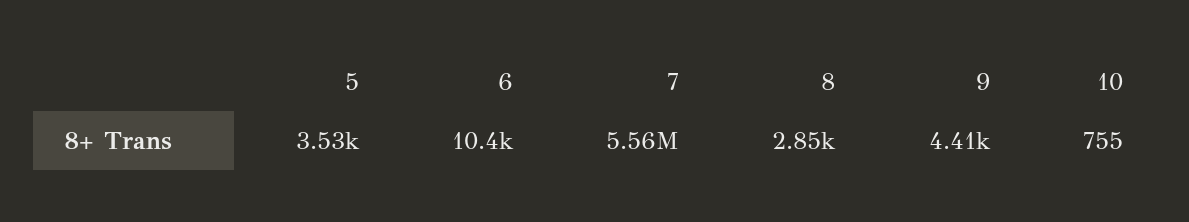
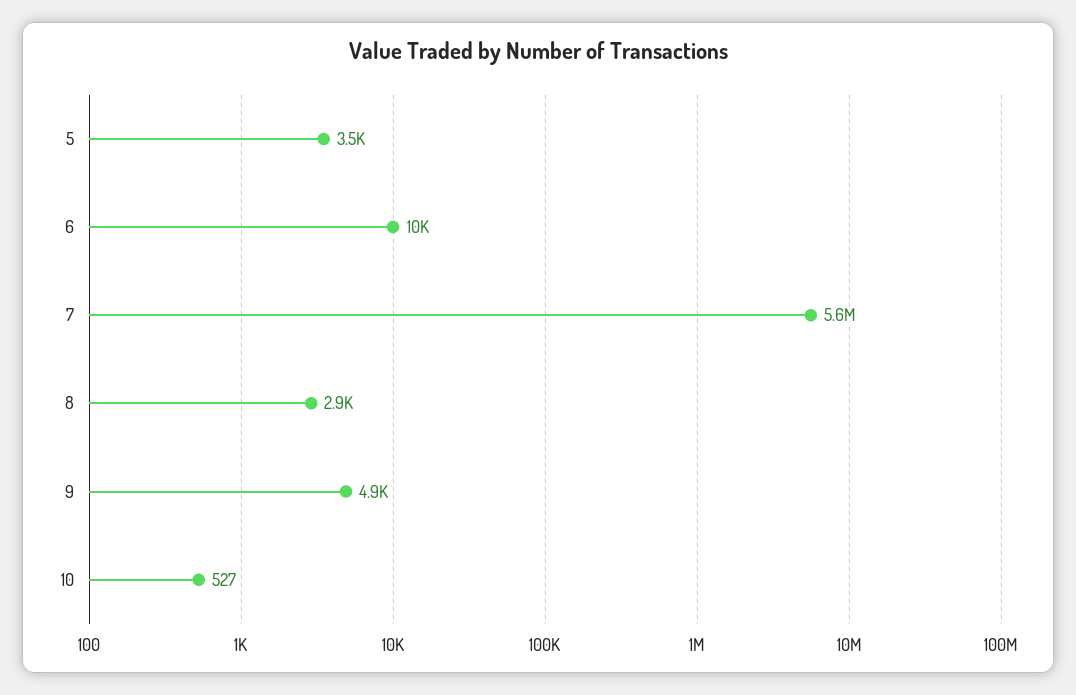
9: 4410 -> 4900
10: 755 -> 527

